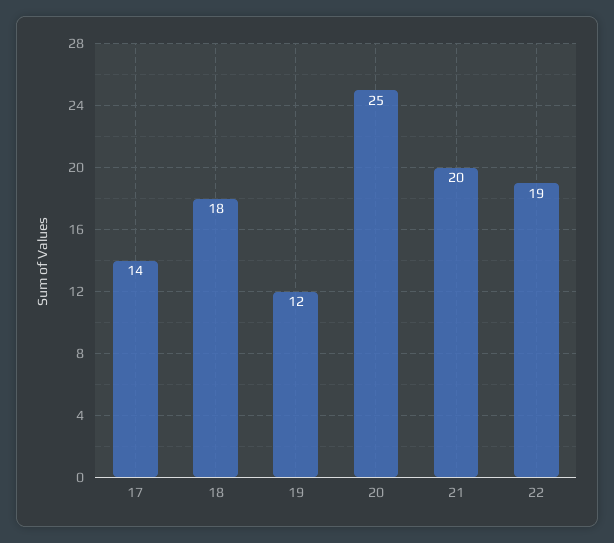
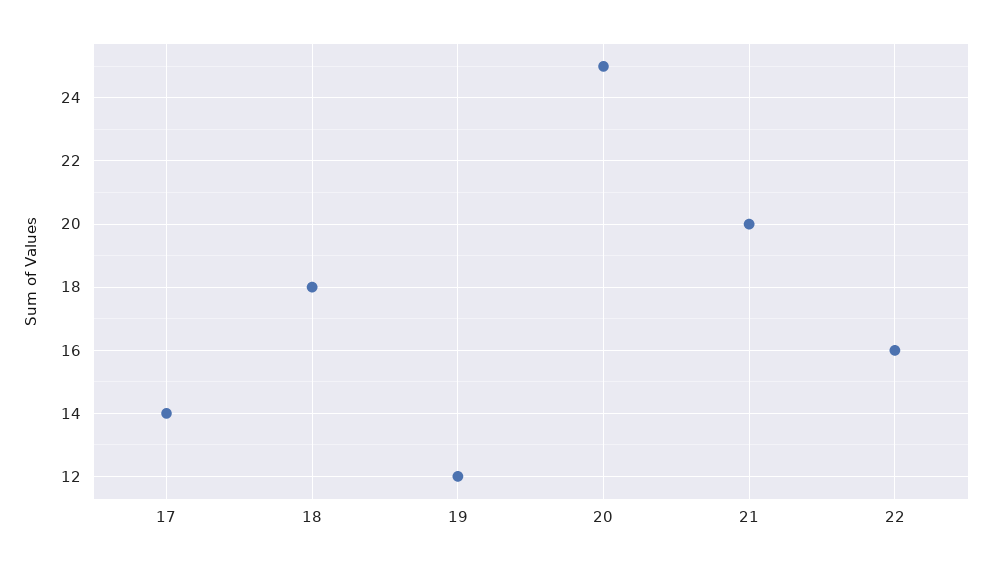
22: 19 -> 16

